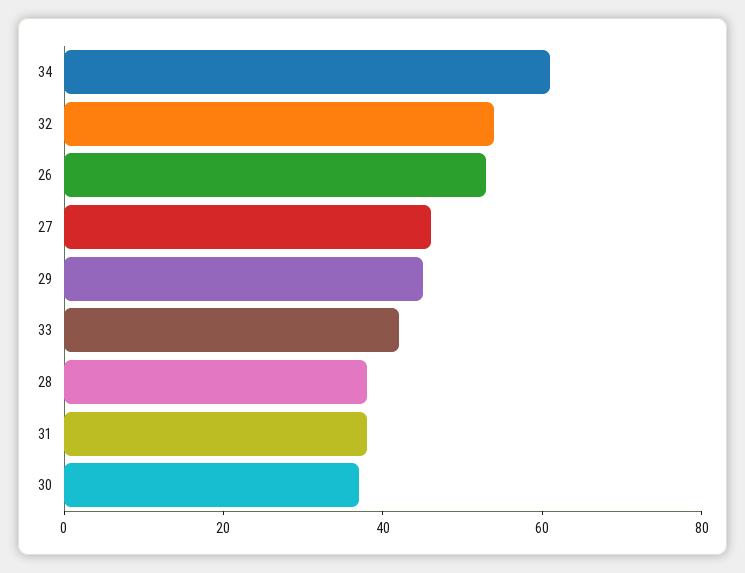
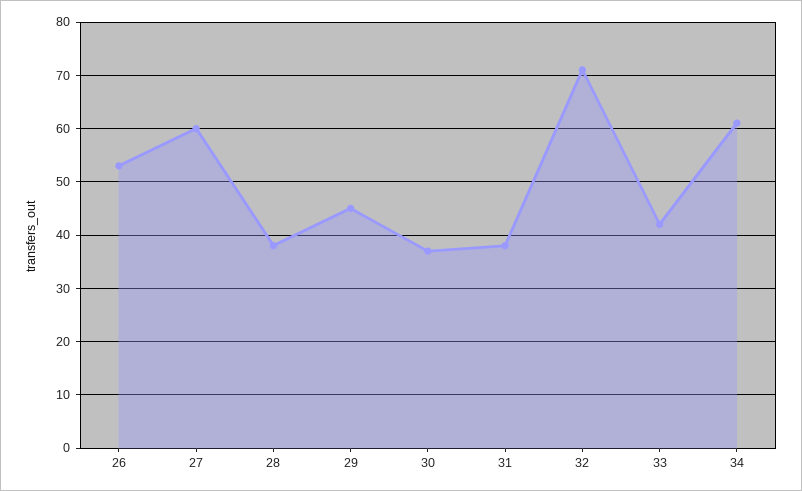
32: 55 -> 70
27: 45 -> 60

